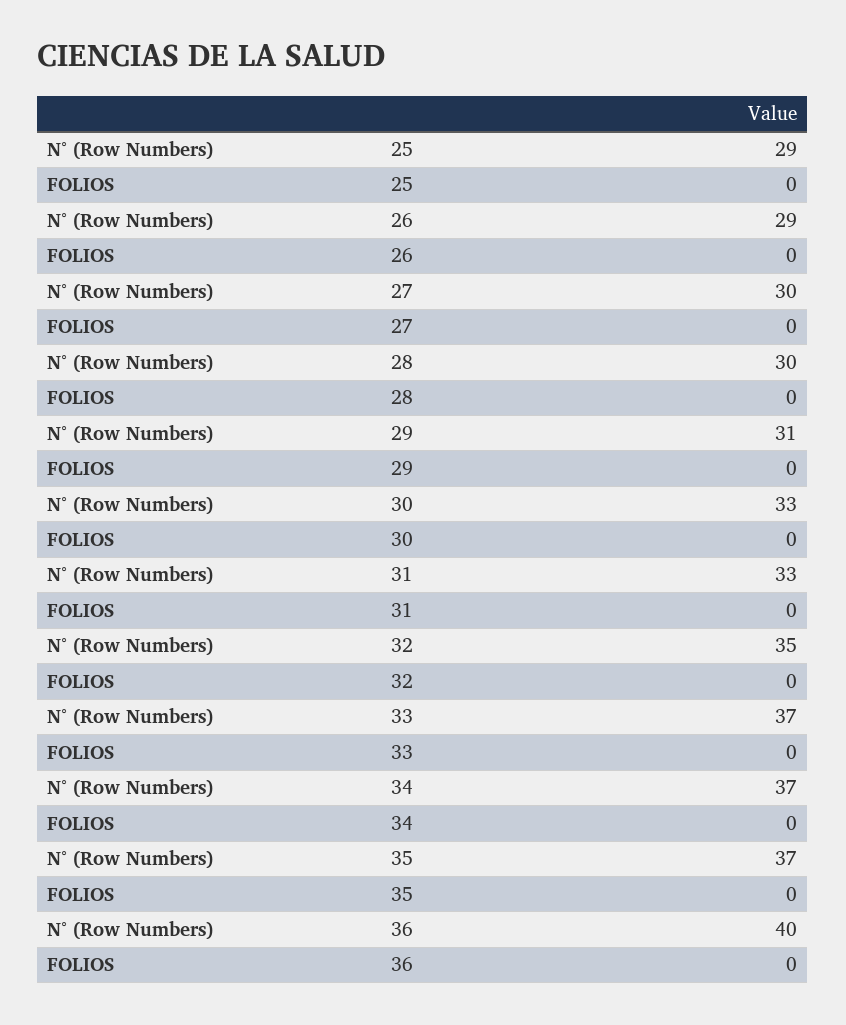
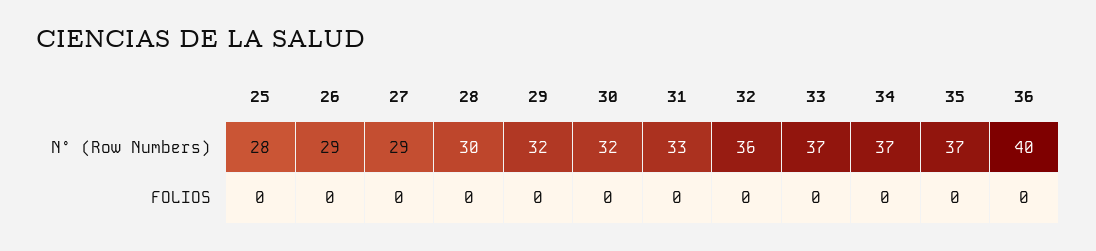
N° (Row Numbers), 25: 29 -> 28
N° (Row Numbers), 27: 30 -> 29
N° (Row Numbers), 29: 31 -> 32
N° (Row Numbers), 30: 33 -> 32
N° (Row Numbers), 32: 35 -> 36

